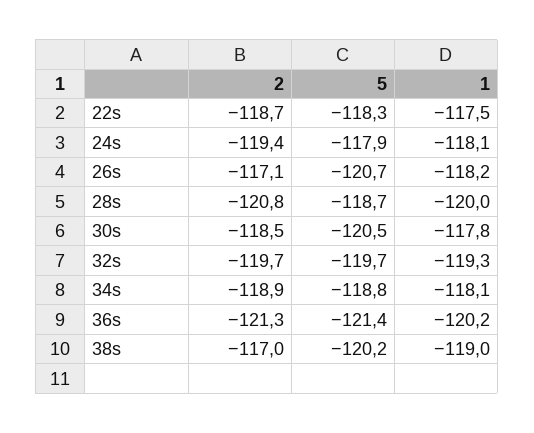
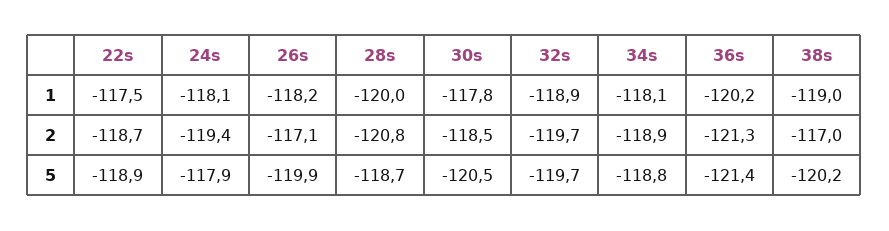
5, 22s: -118.3 -> -118.9
5, 26s: -120.7 -> -119.9
1, 32s: -119.3 -> -118.9

